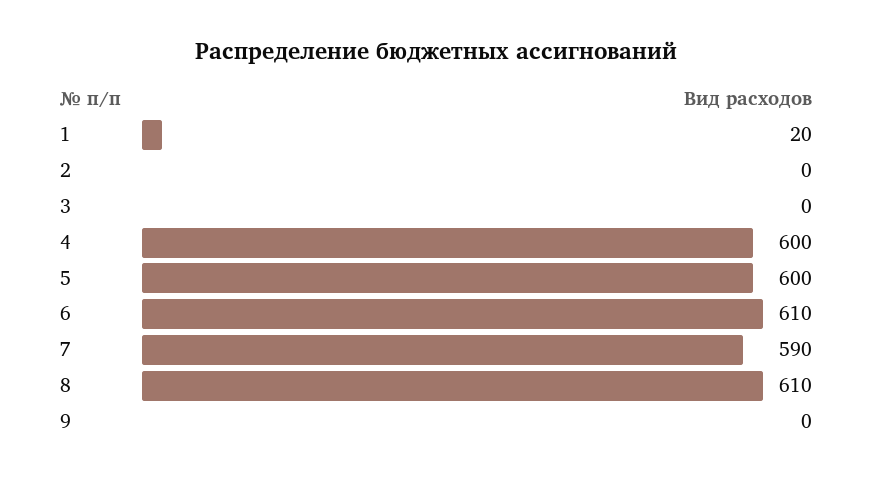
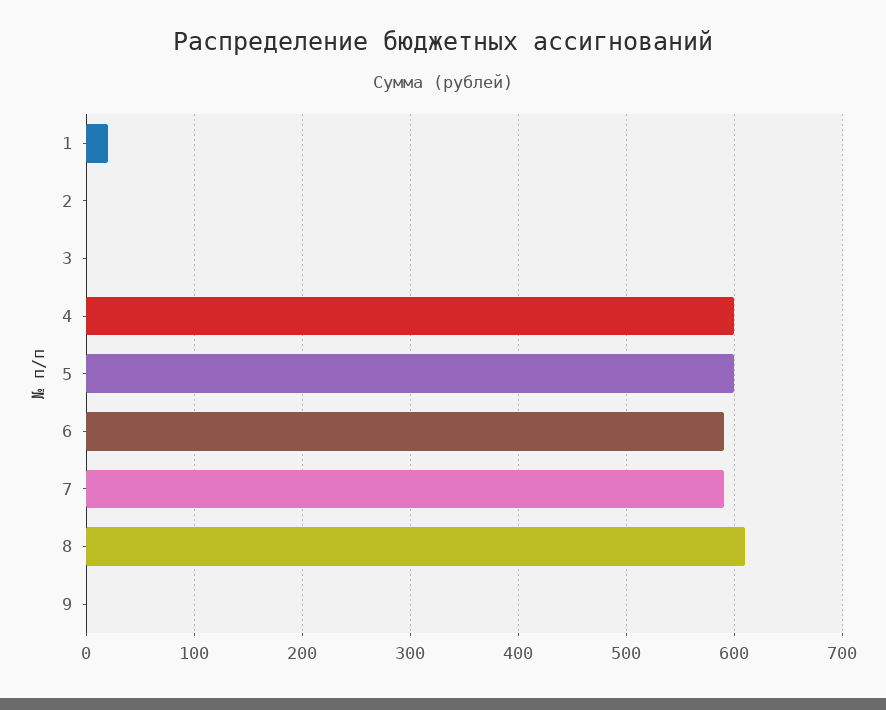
6: 610 -> 590

